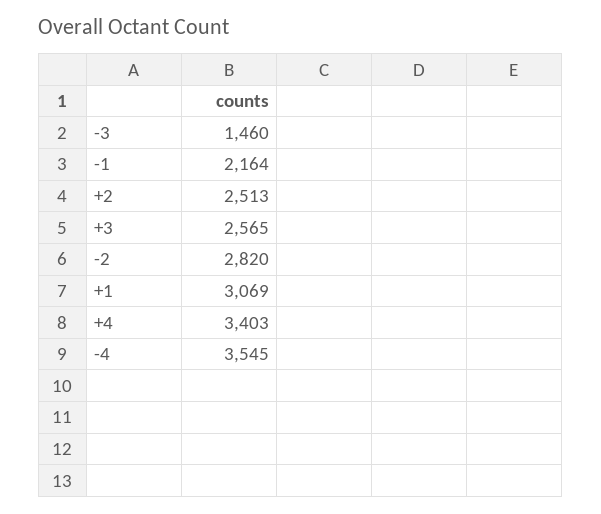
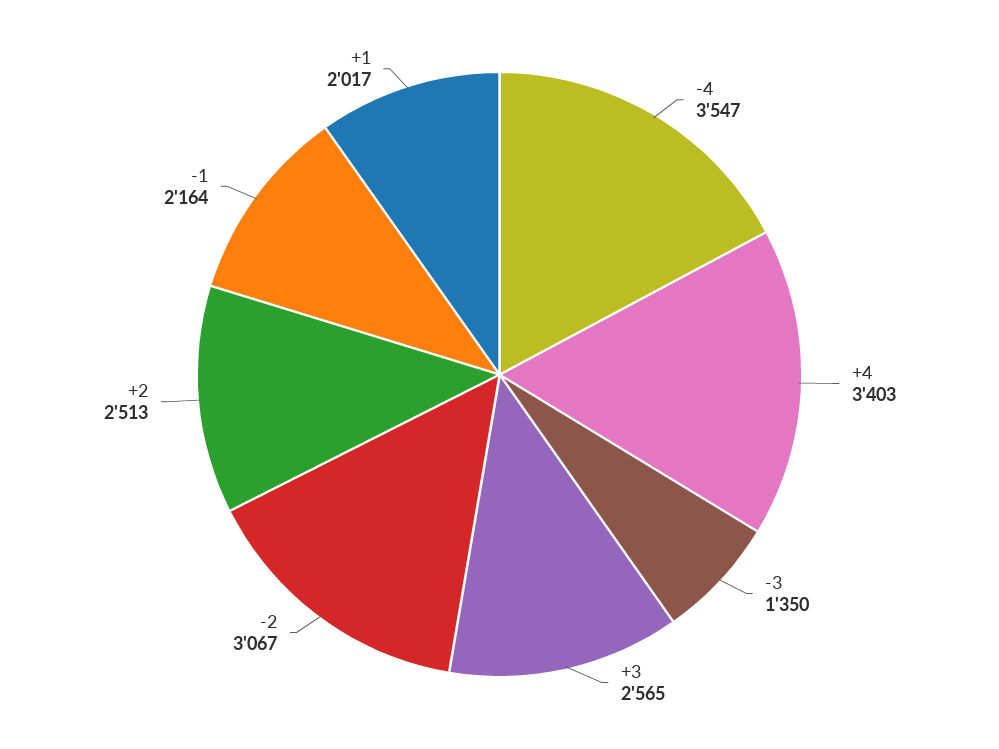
-3: 1460 -> 1350
-2: 2820 -> 3067
+1: 3069 -> 2017
-4: 3545 -> 3547

